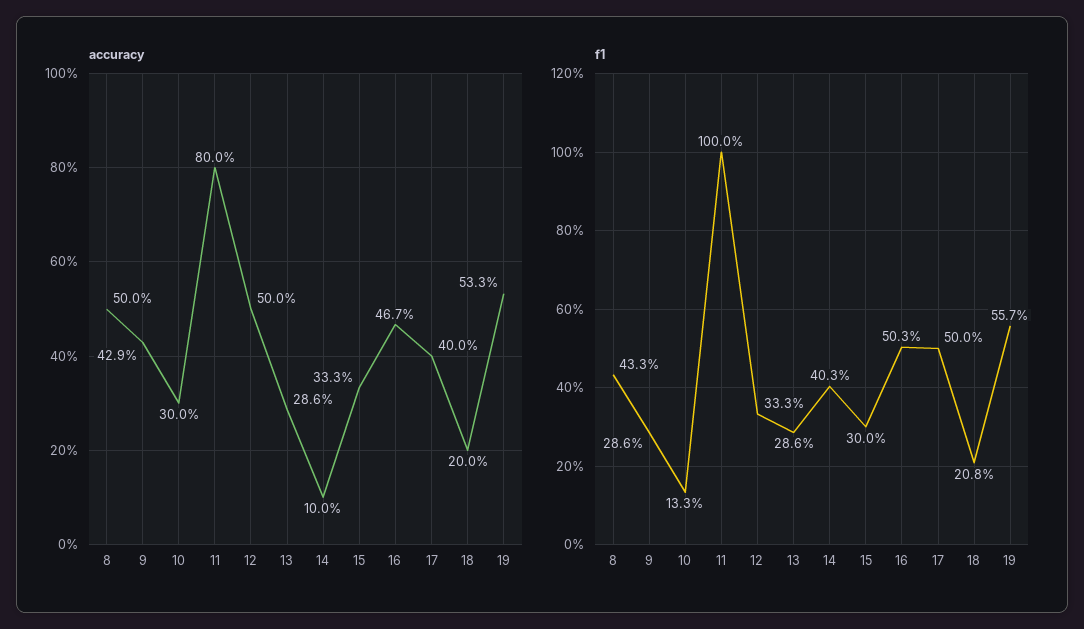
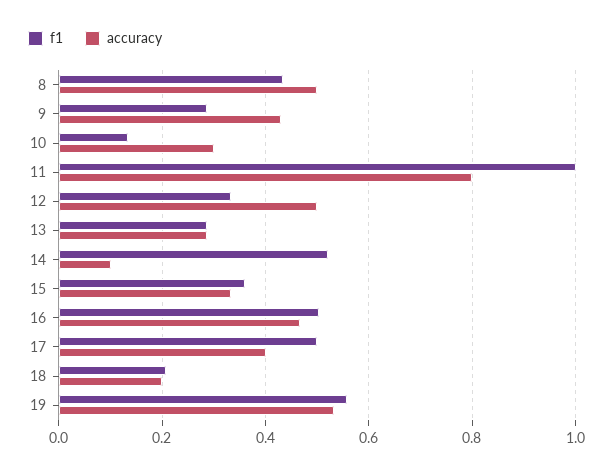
f1, 14: 0.403 -> 0.52
f1, 15: 0.3 -> 0.36

